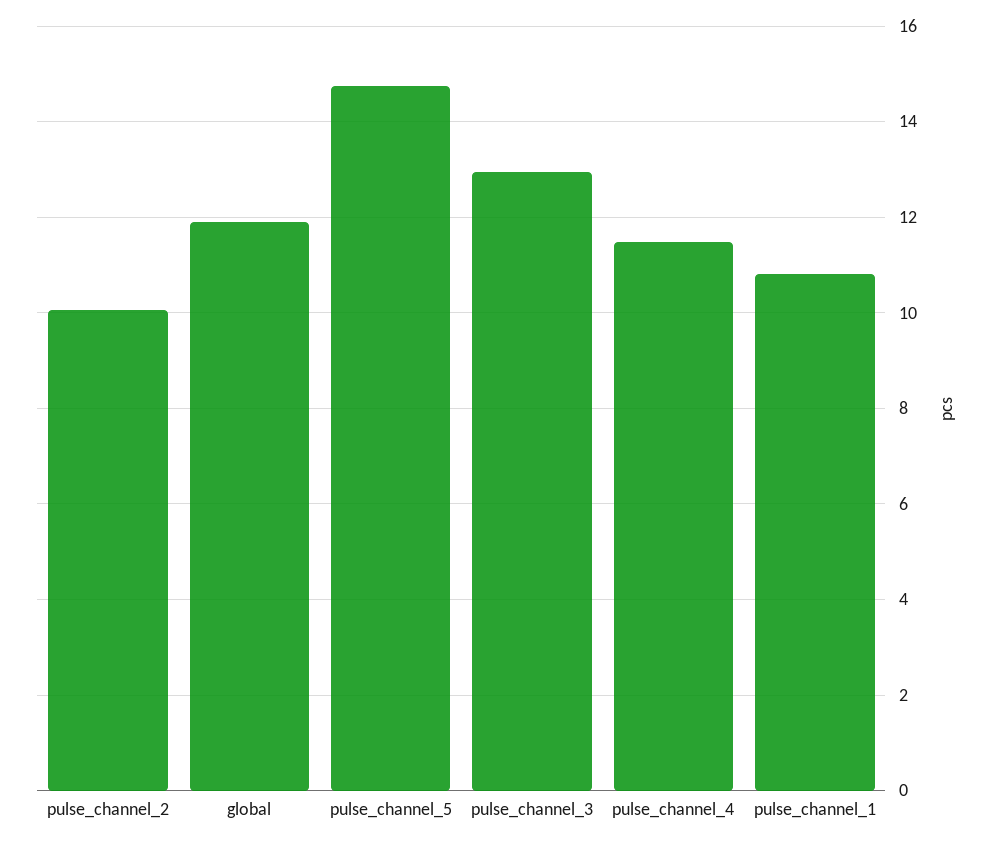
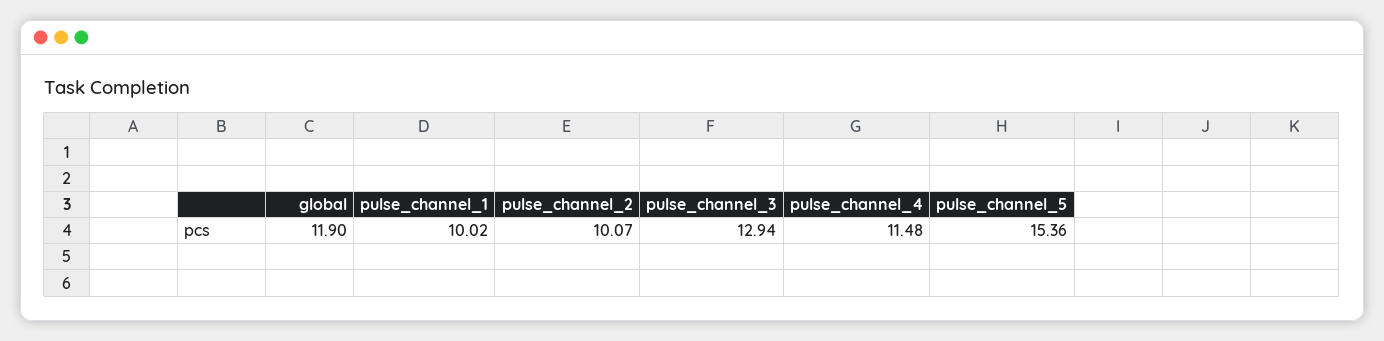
pulse_channel_5: 14.8 -> 15.36
pulse_channel_1: 10.8 -> 10.02

